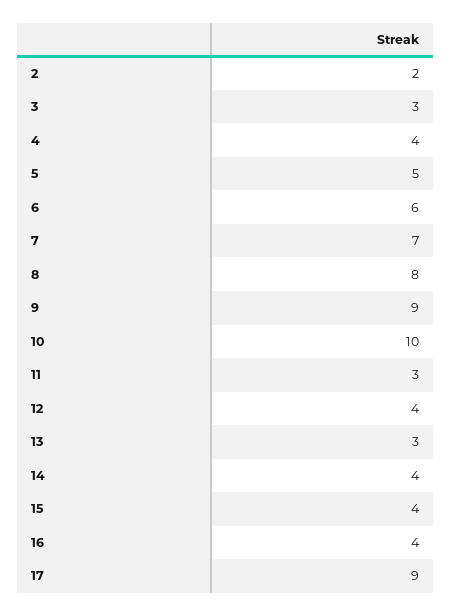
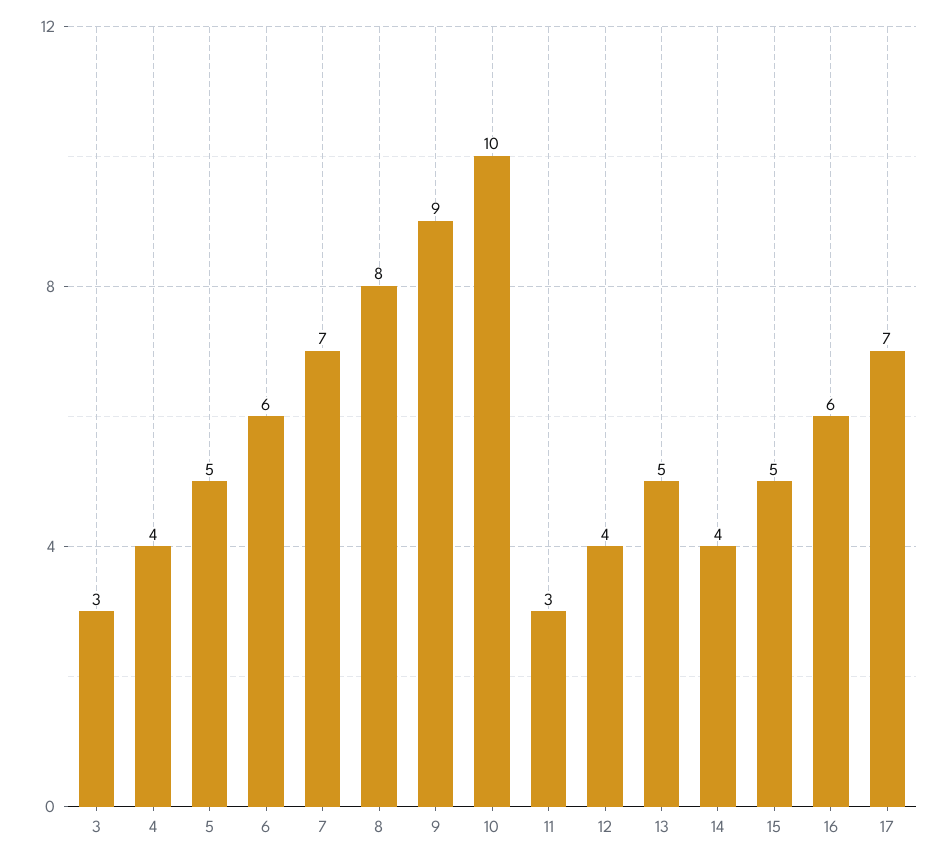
2: 2 -> none
13: 3 -> 5
15: 4 -> 5
16: 4 -> 6
17: 9 -> 7

